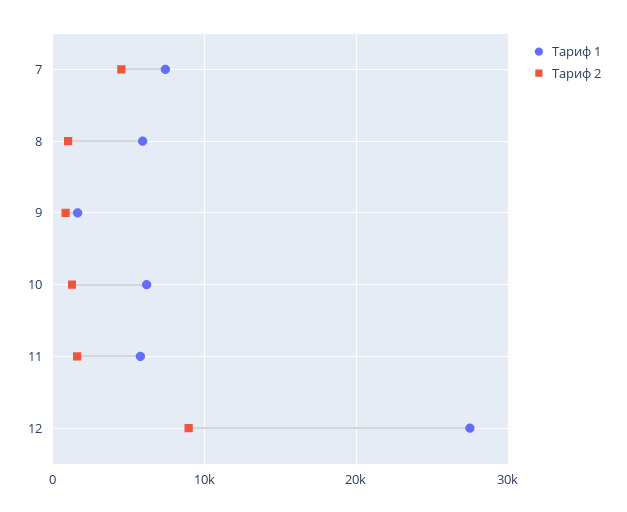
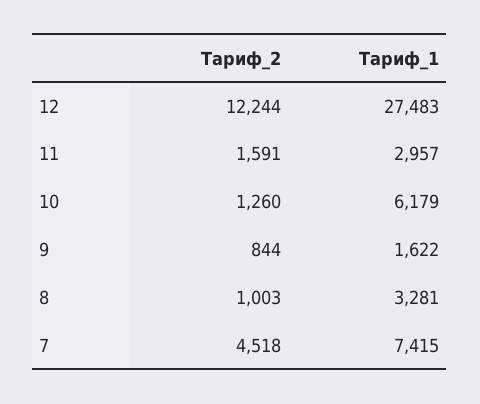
Тариф 1, 8: 6000 -> 3281
Тариф 1, 11: 6000 -> 2957
Тариф 2, 12: 9000 -> 12244

